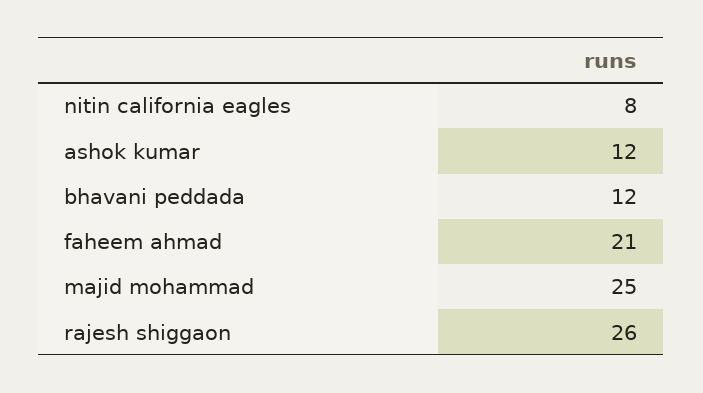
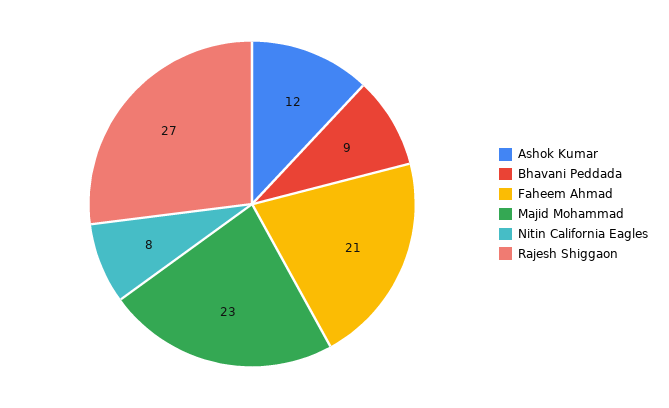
bhavani peddada: 12 -> 9
majid mohammad: 25 -> 23
rajesh shiggaon: 26 -> 27

